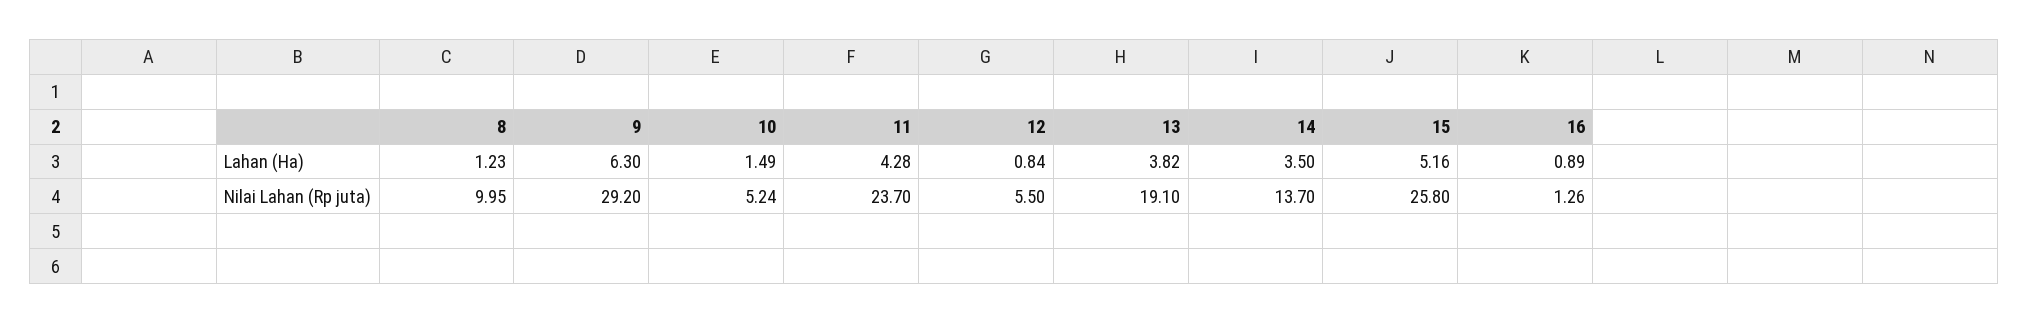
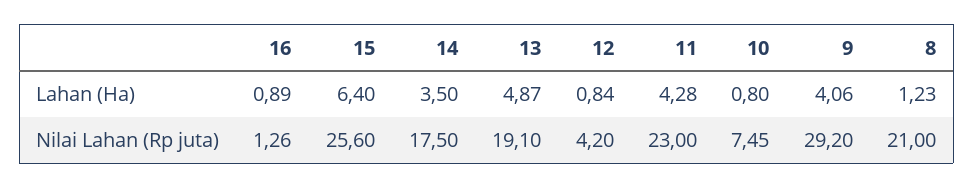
9, Lahan (Ha): 6.3 -> 4.06
10, Lahan (Ha): 1.49 -> 0.8
13, Lahan (Ha): 3.82 -> 4.87
15, Lahan (Ha): 5.16 -> 6.4
8, Nilai Lahan (Rp juta): 9.95 -> 21
10, Nilai Lahan (Rp juta): 5.24 -> 7.45
11, Nilai Lahan (Rp juta): 23.7 -> 23
12, Nilai Lahan (Rp juta): 5.5 -> 4.2
14, Nilai Lahan (Rp juta): 13.7 -> 17.5
15, Nilai Lahan (Rp juta): 25.8 -> 25.6

